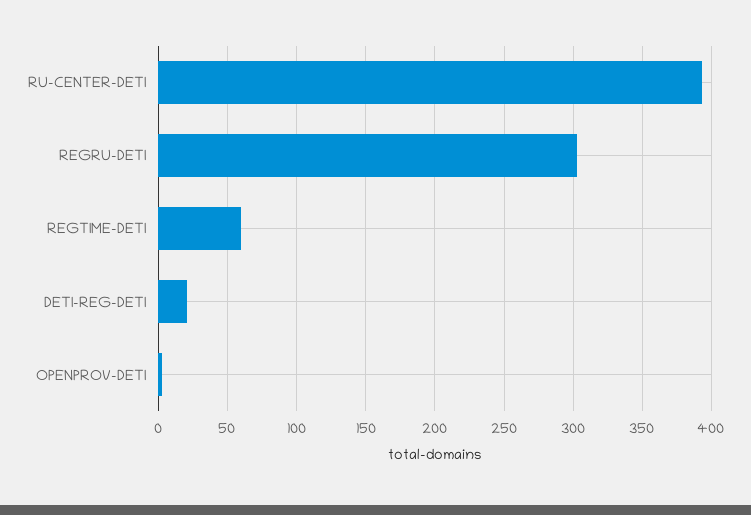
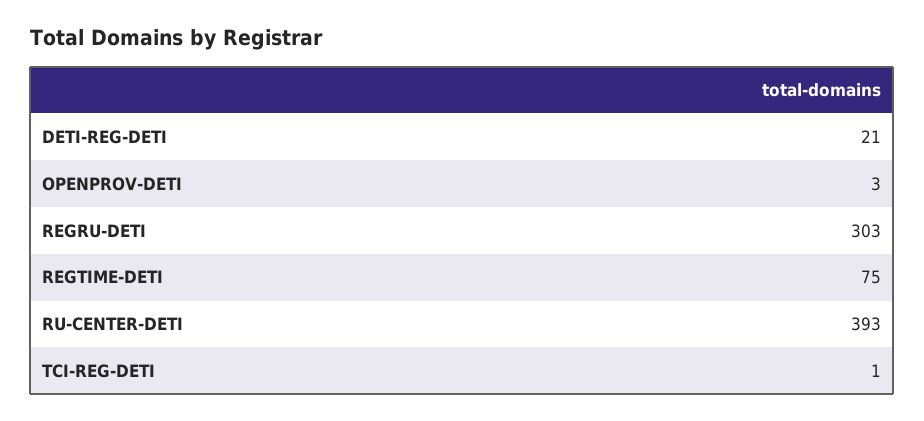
REGTIME-DETI: 60 -> 75
TCI-REG-DETI: none -> 1

